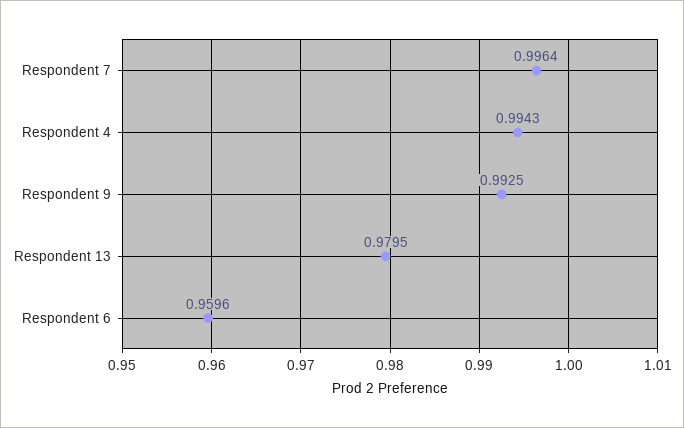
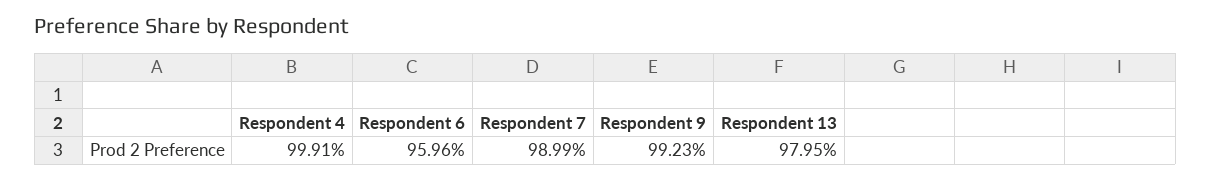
Respondent 7: 0.9964 -> 0.9899
Respondent 4: 0.9943 -> 0.9991
Respondent 9: 0.9925 -> 0.9923

